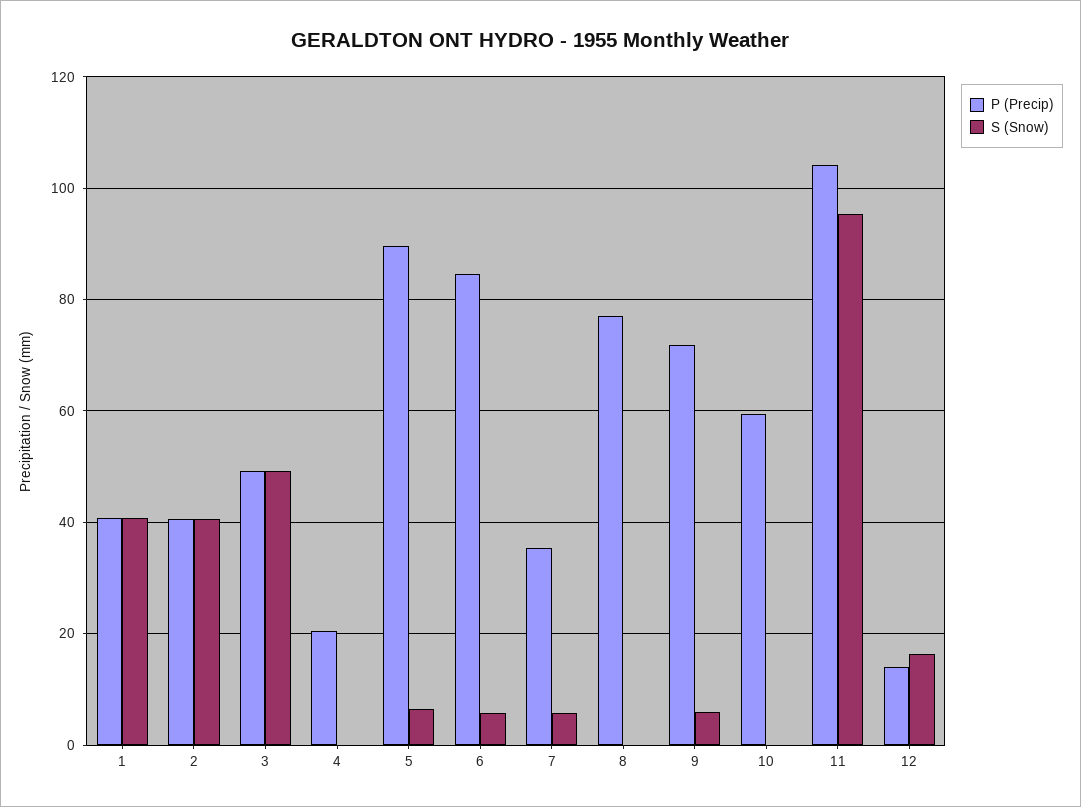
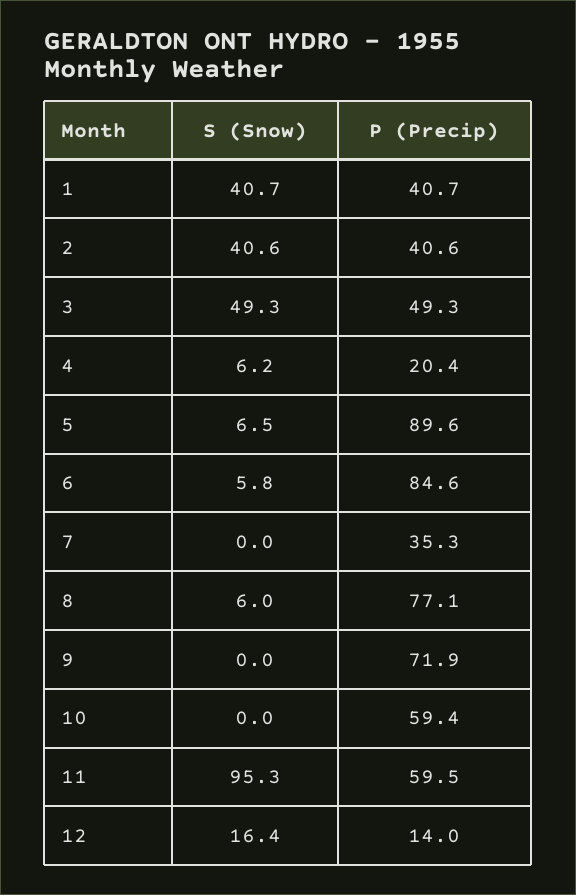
S (Snow), 4: 0 -> 6.2
S (Snow), 7: 6 -> 0
S (Snow), 8: 0 -> 6
S (Snow), 9: 6 -> 0
P (Precip), 11: 104 -> 59.5

